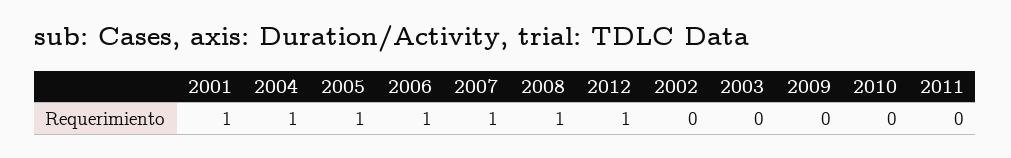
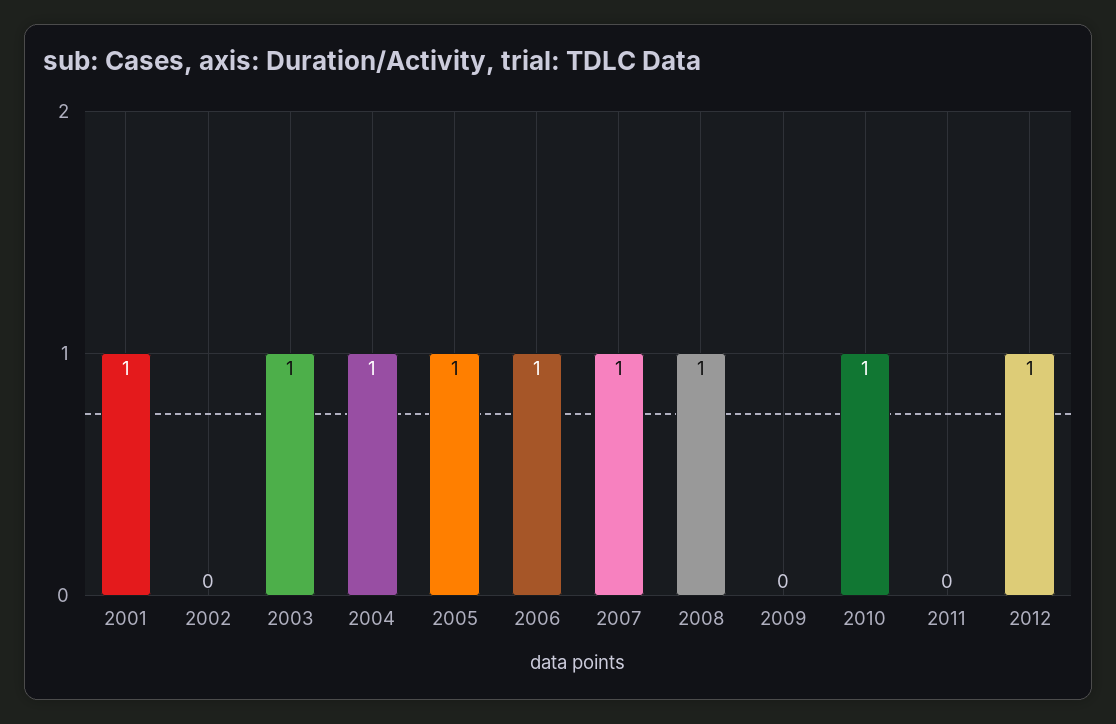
2003: 0 -> 1
2010: 0 -> 1

